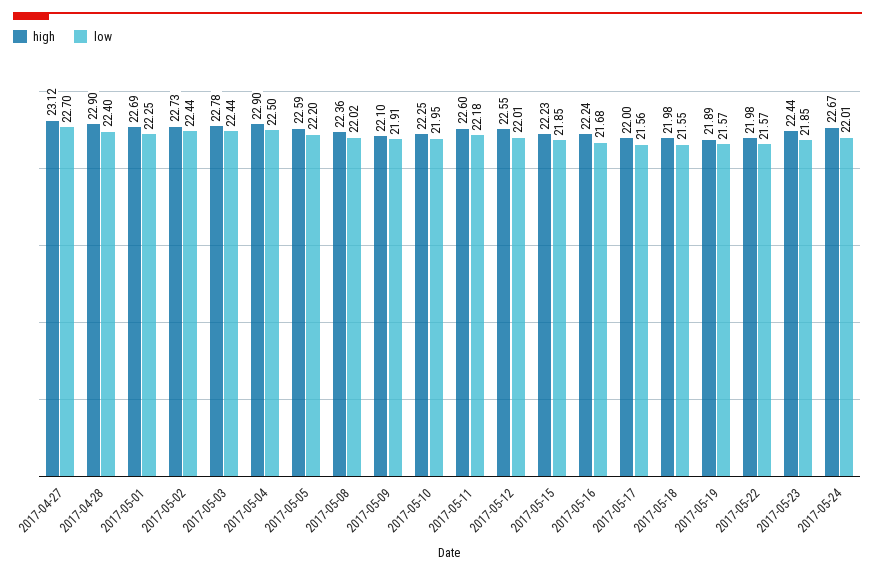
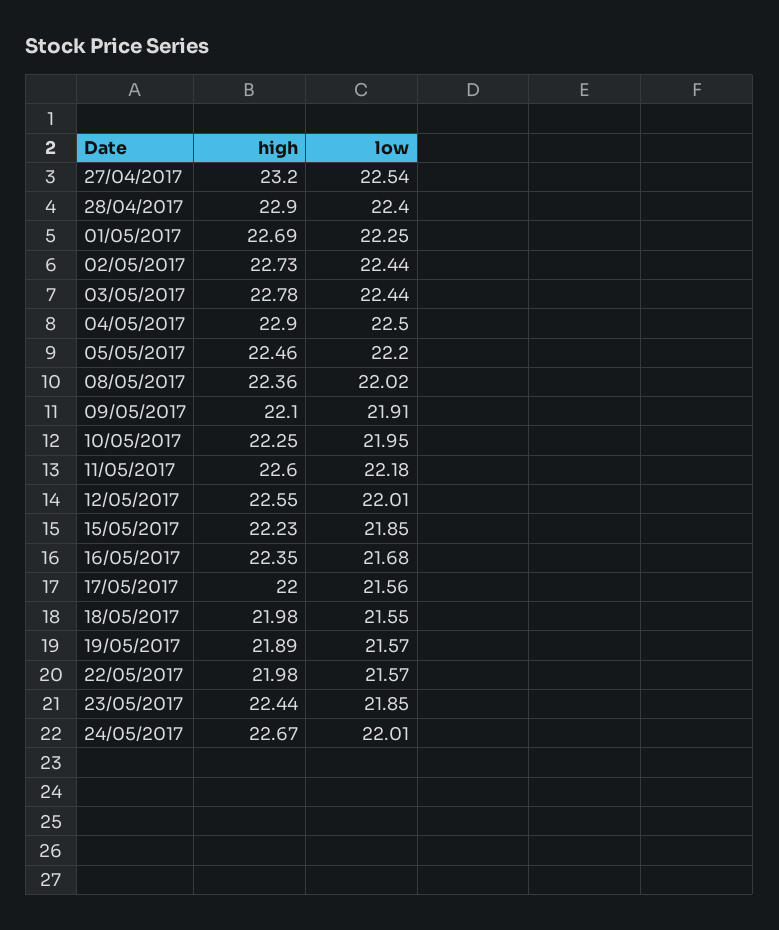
high, 2017-04-27: 23.12 -> 23.2
low, 2017-04-27: 22.7 -> 22.54
high, 2017-05-05: 22.59 -> 22.46
high, 2017-05-16: 22.24 -> 22.35

